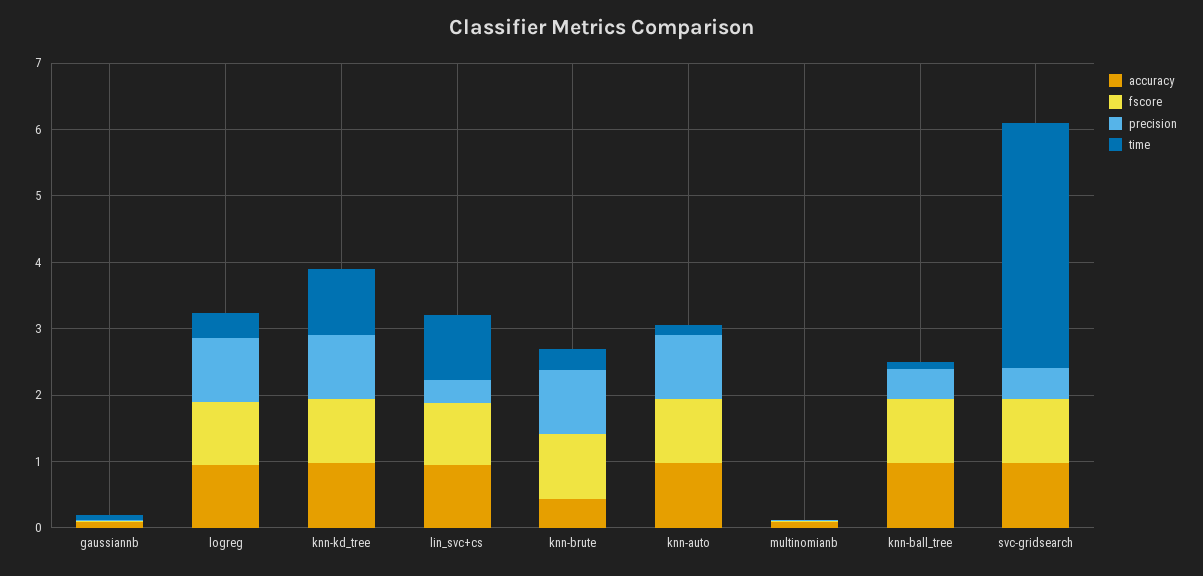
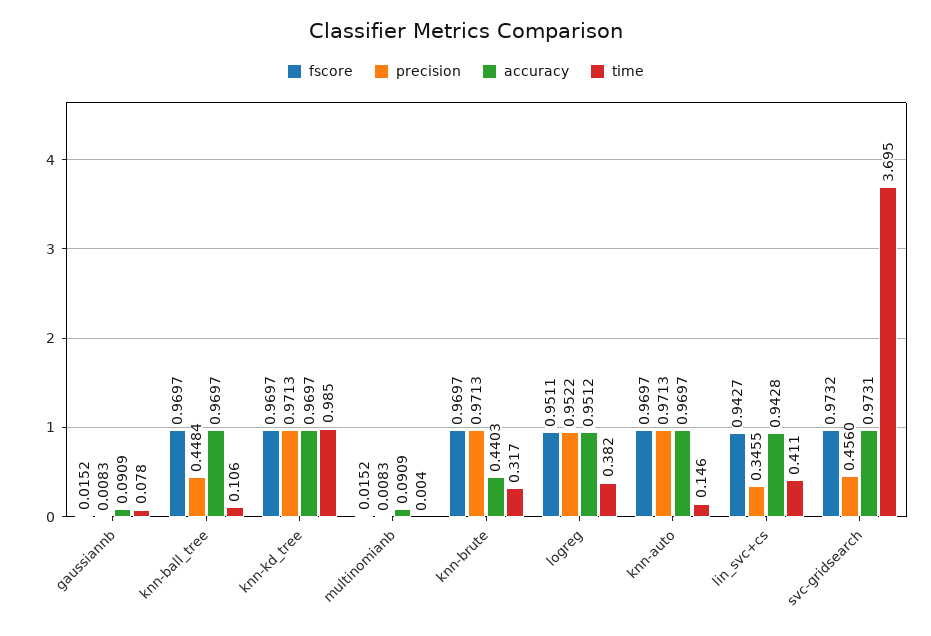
time, lin_svc+cs: 1 -> 0.411

